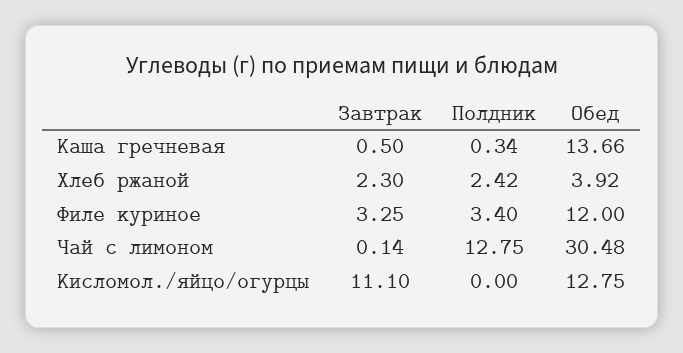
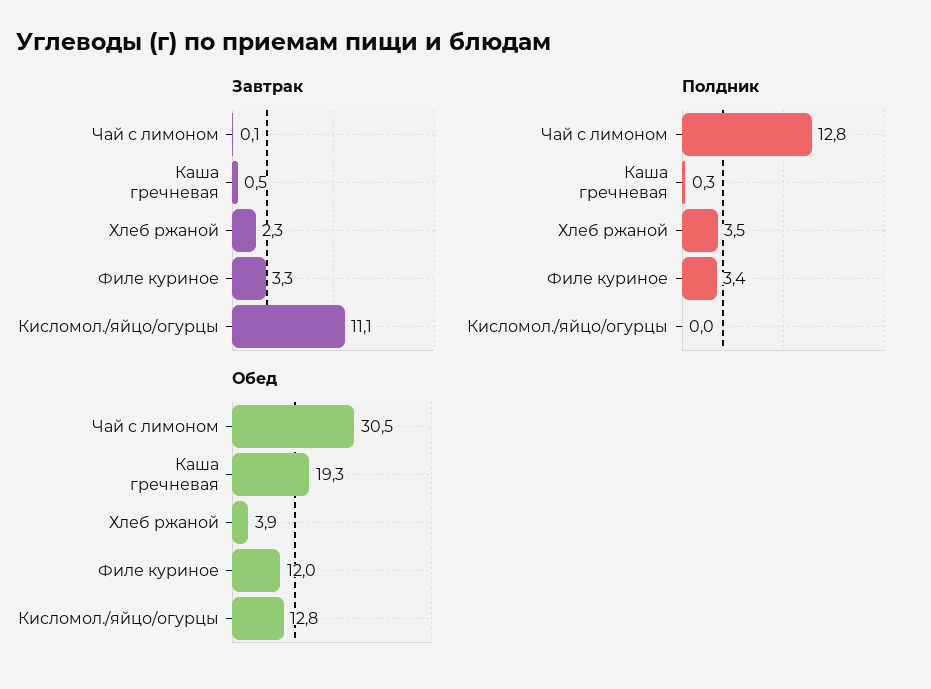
Обед, Каша гречневая: 13.66 -> 19.3
Полдник, Хлеб ржаной: 2.42 -> 3.5

